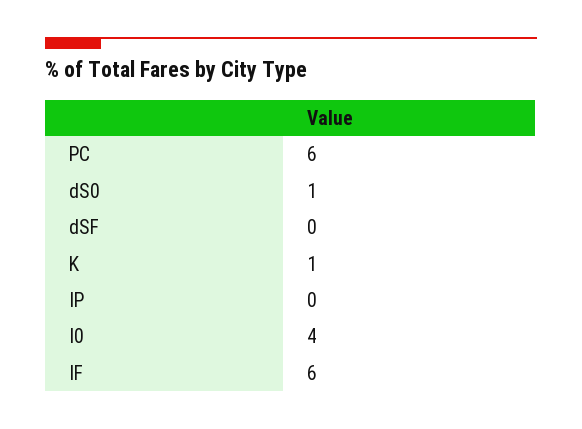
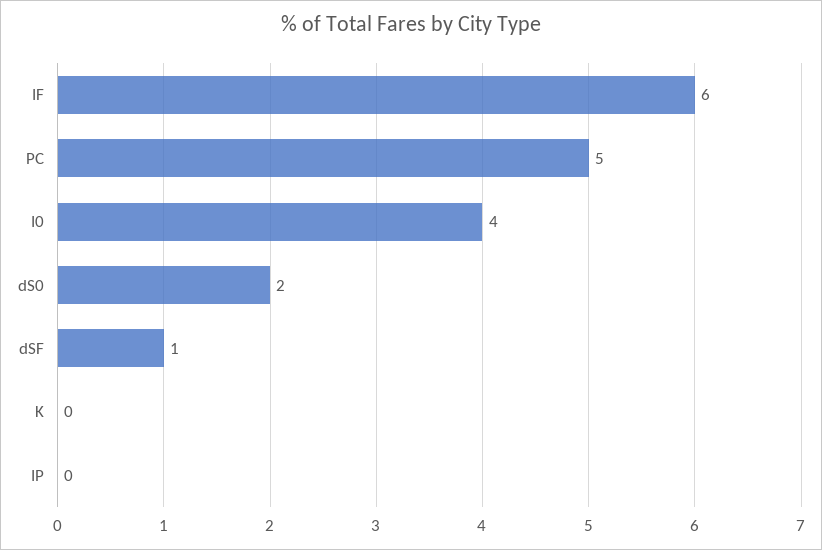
PC: 6 -> 5
dS0: 1 -> 2
dSF: 0 -> 1
K: 1 -> 0

